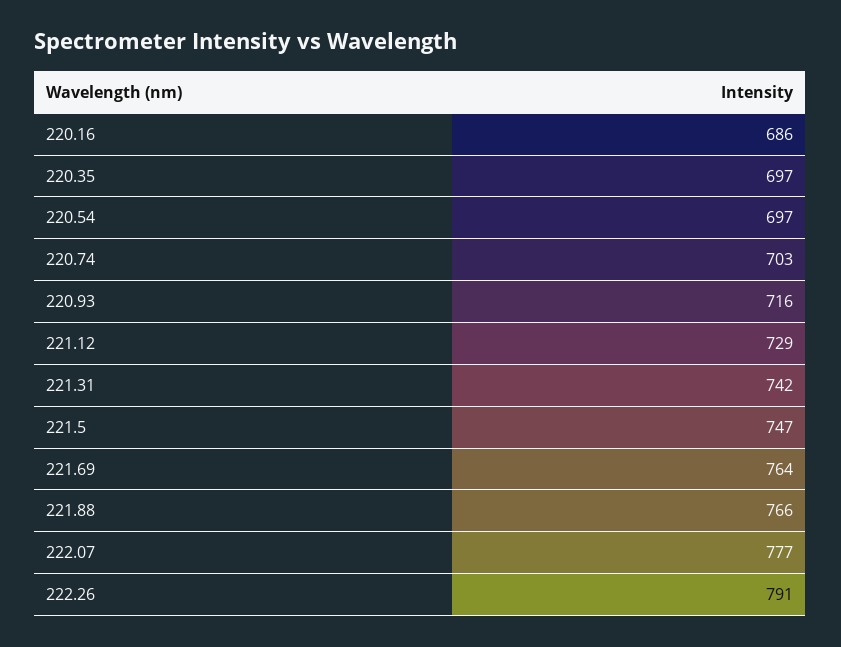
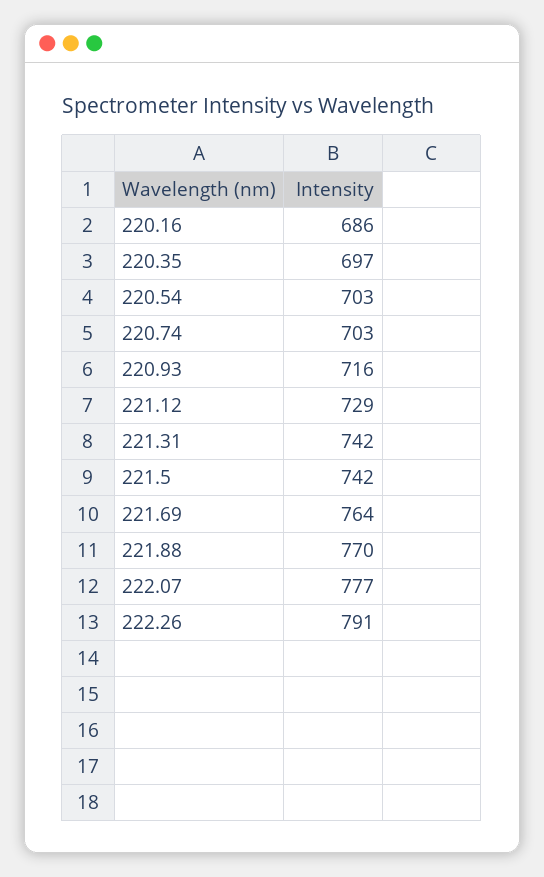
220.54: 697 -> 703
221.5: 747 -> 742
221.88: 766 -> 770

